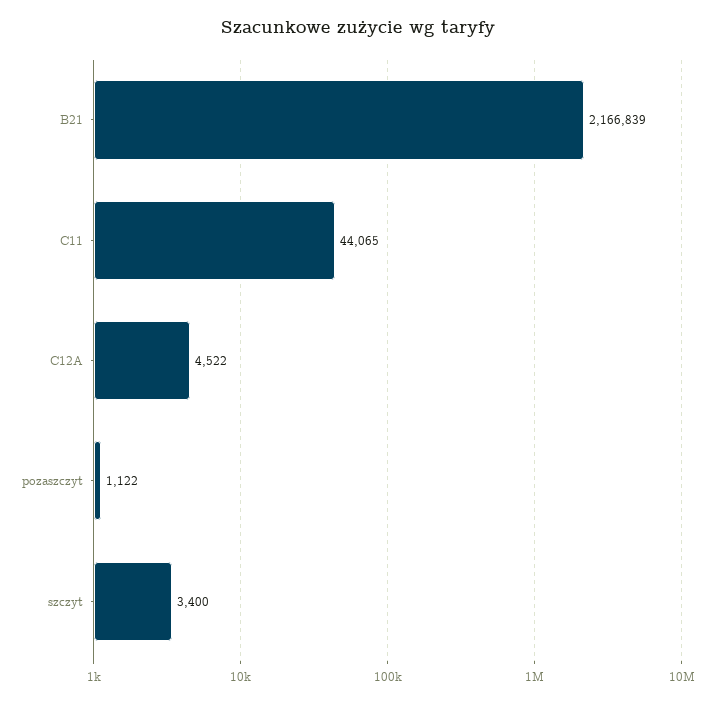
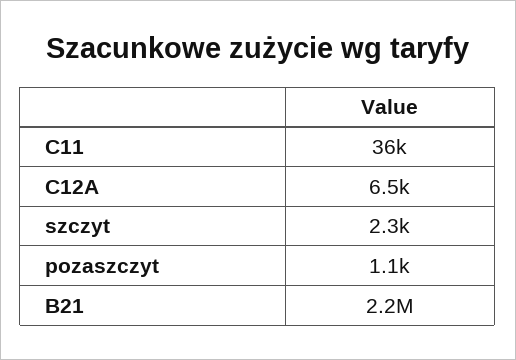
C11: 44065 -> 36000
C12A: 4522 -> 6500
szczyt: 3400 -> 2300

